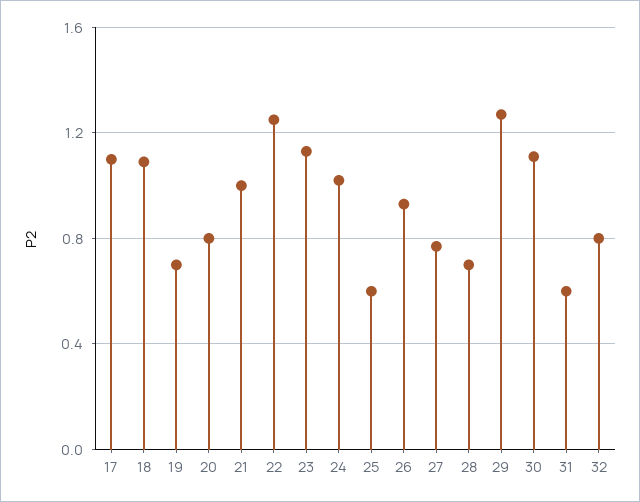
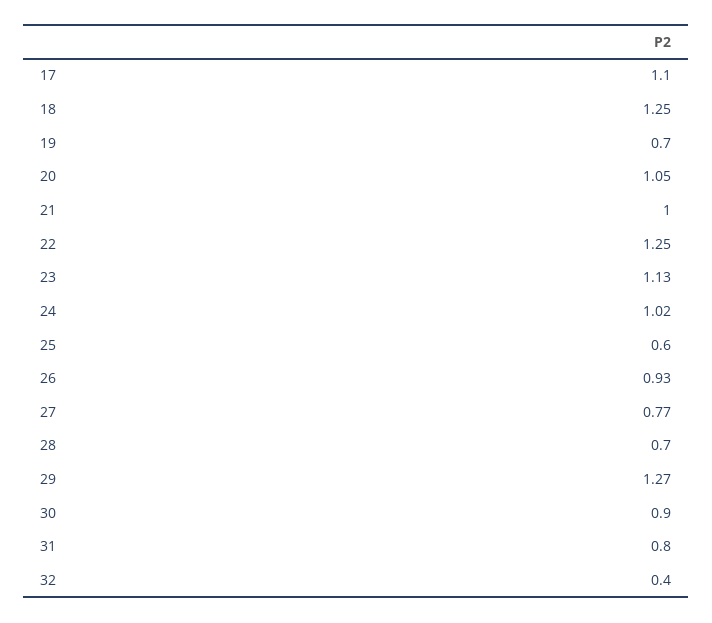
18: 1.1 -> 1.25
20: 0.8 -> 1.05
30: 1.1 -> 0.9
31: 0.6 -> 0.8
32: 0.8 -> 0.4

